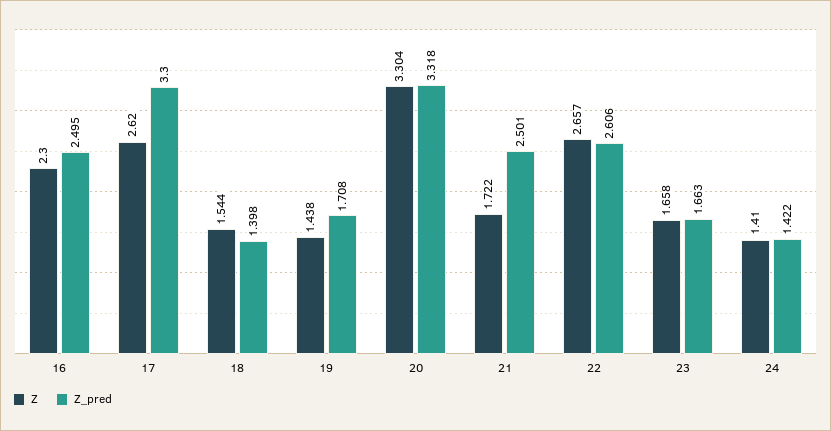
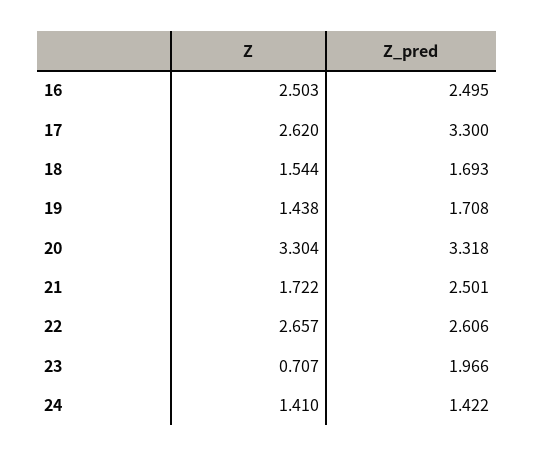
Z, 16: 2.3 -> 2.503
Z_pred, 18: 1.398 -> 1.693
Z, 23: 1.658 -> 0.707
Z_pred, 23: 1.663 -> 1.966

